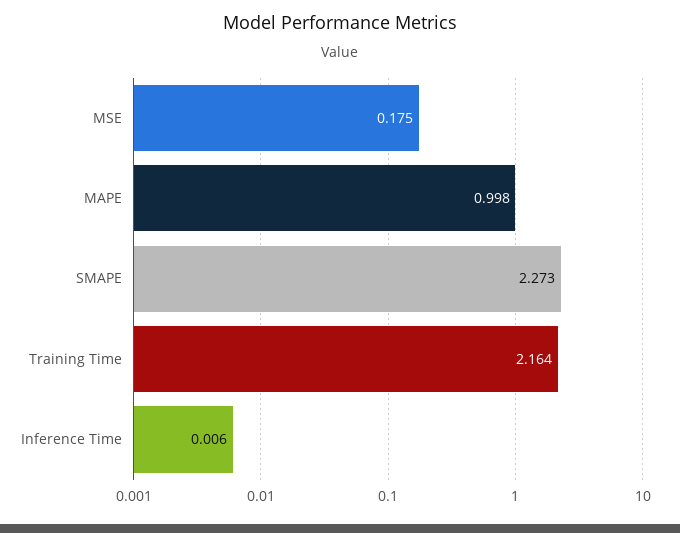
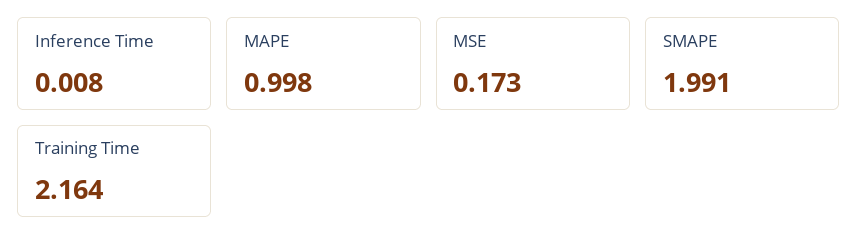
MSE: 0.175 -> 0.173
SMAPE: 2.273 -> 1.991
Inference Time: 0.006 -> 0.008

